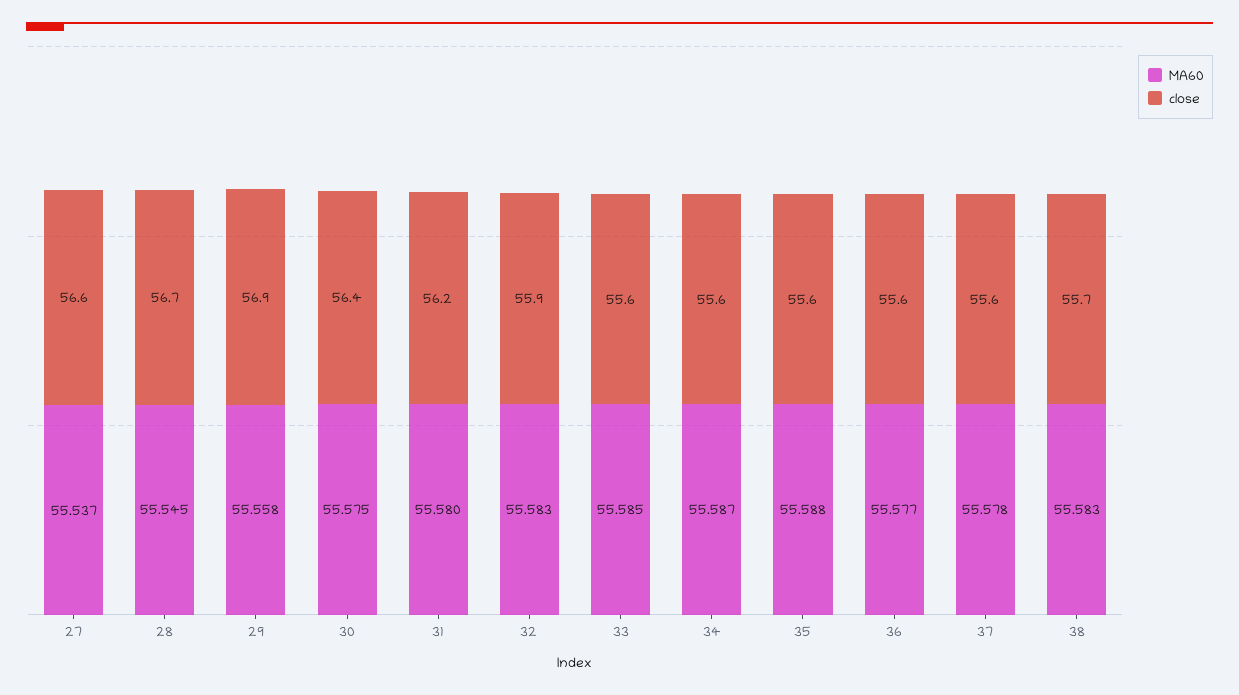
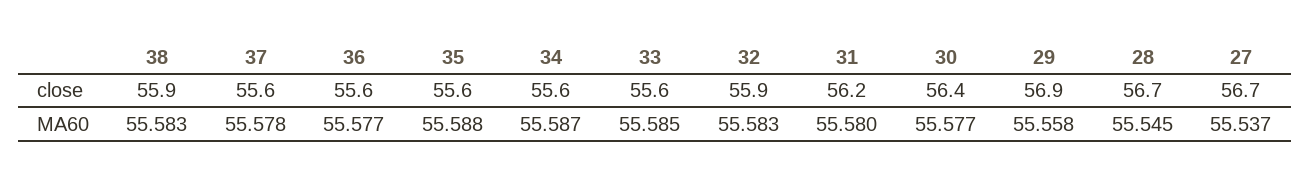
close, 27: 56.6 -> 56.7
MA60, 30: 55.575 -> 55.577
close, 38: 55.7 -> 55.9

